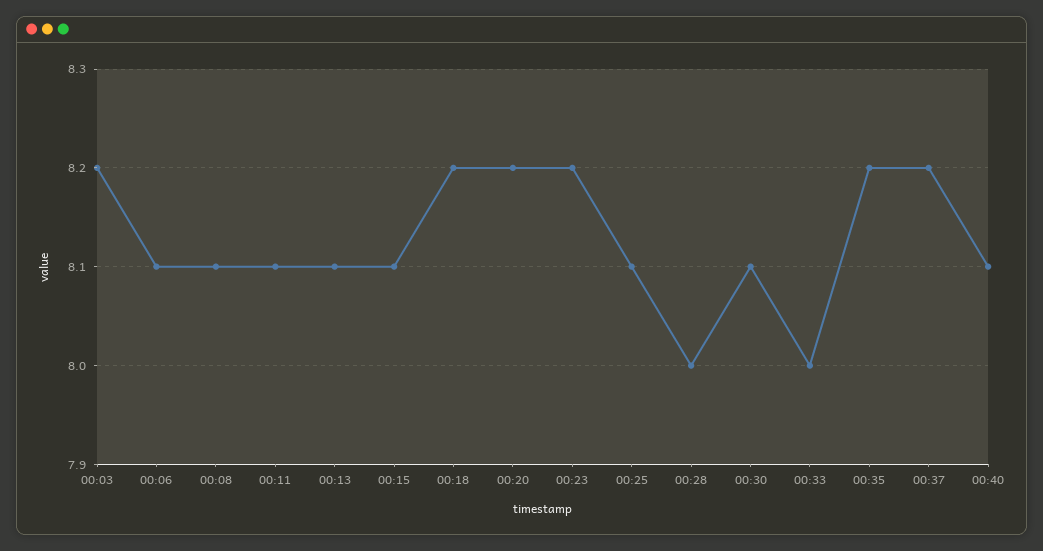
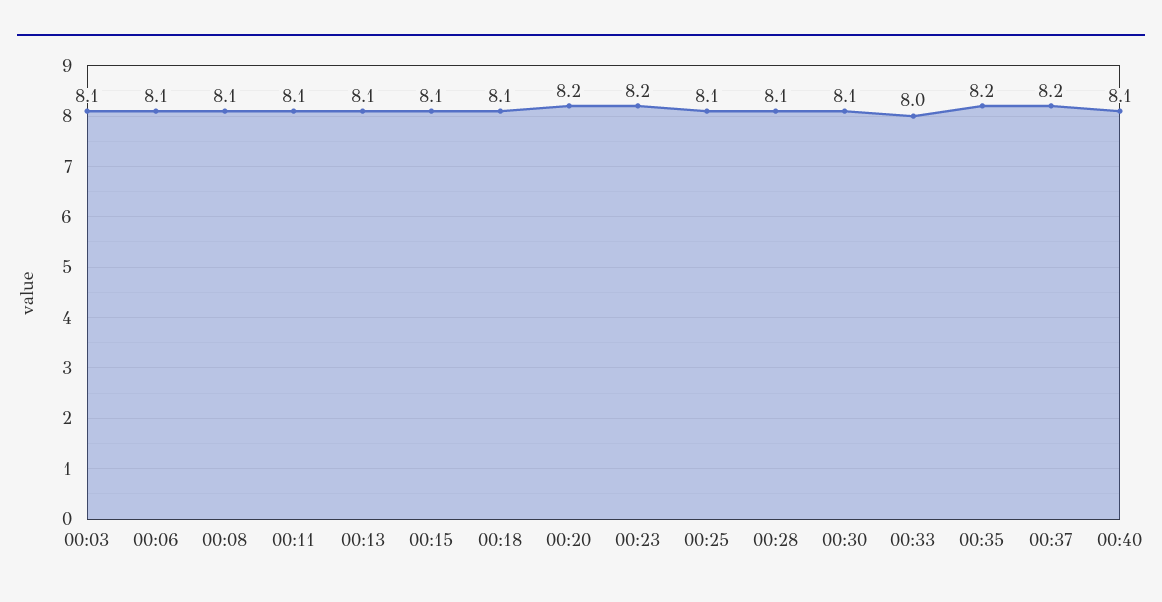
00:03: 8.2 -> 8.1
00:18: 8.2 -> 8.1
00:28: 8 -> 8.1

